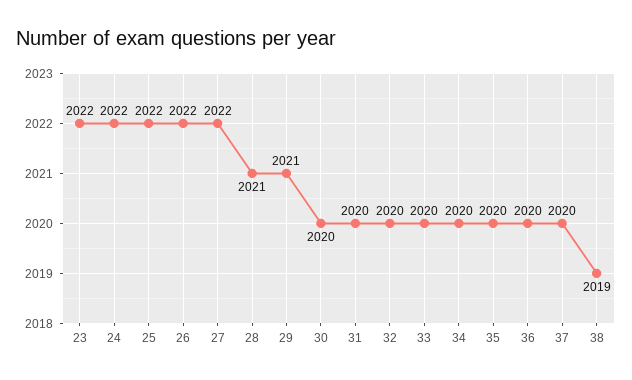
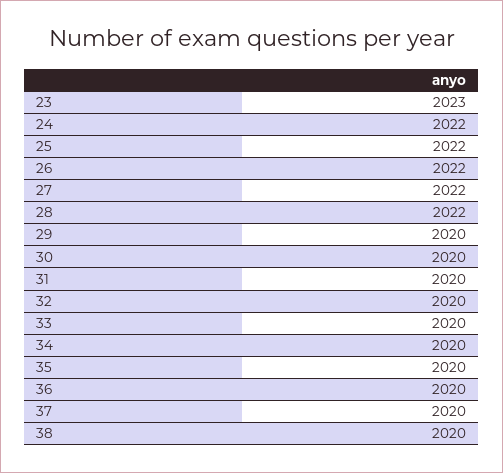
23: 2022 -> 2023
28: 2021 -> 2022
29: 2021 -> 2020
38: 2019 -> 2020

